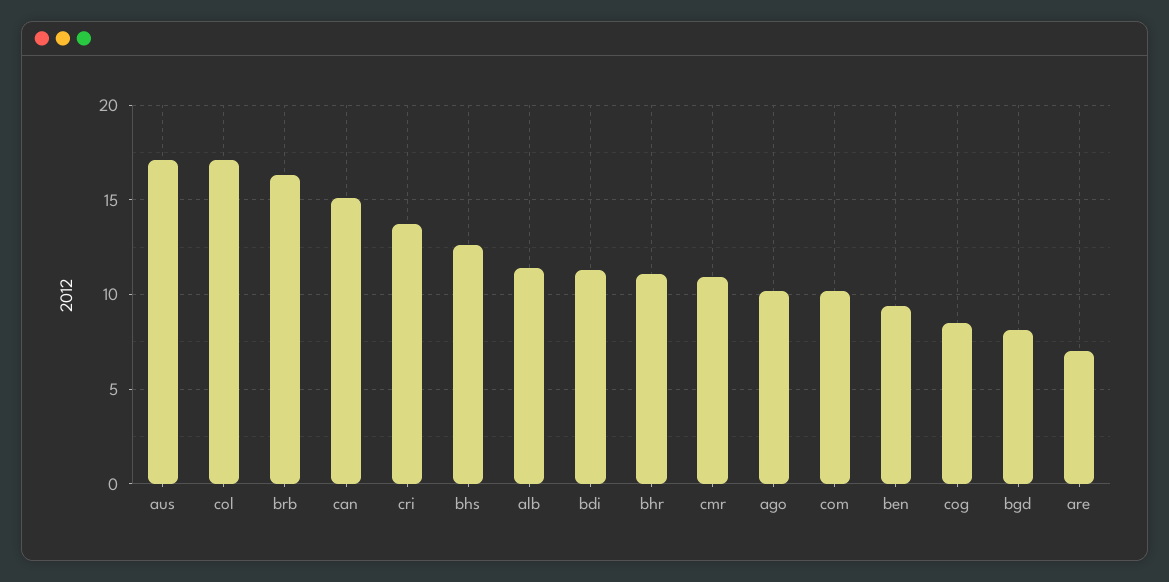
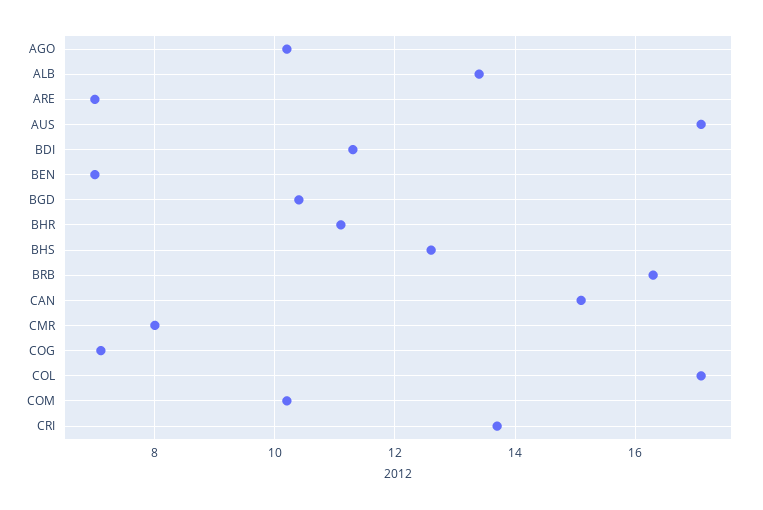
alb: 11.5 -> 13.5
cmr: 11 -> 8
ben: 9.5 -> 7
cog: 8.5 -> 7
bgd: 8 -> 10.5

